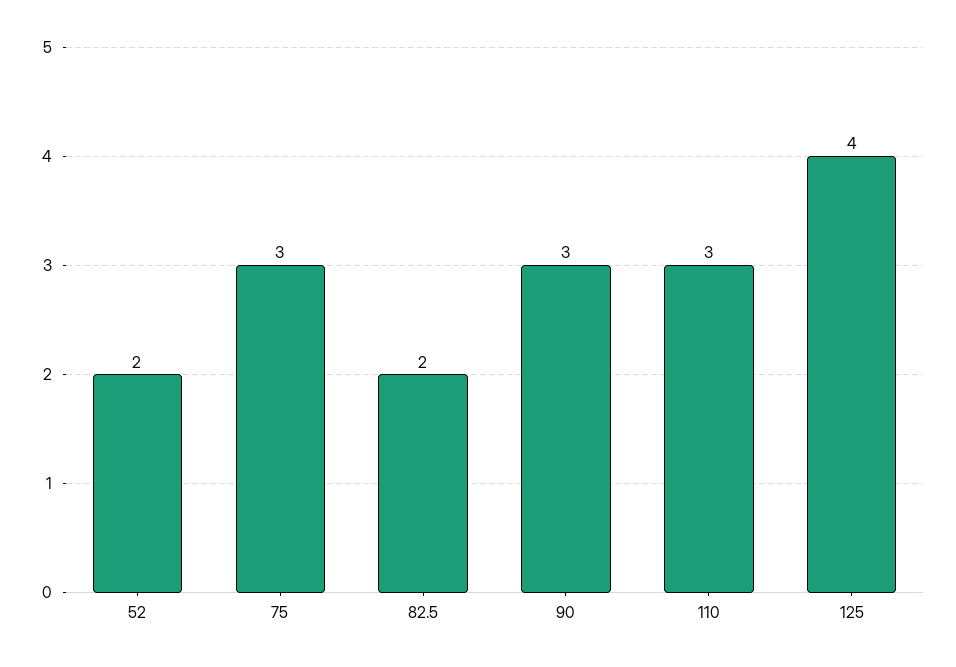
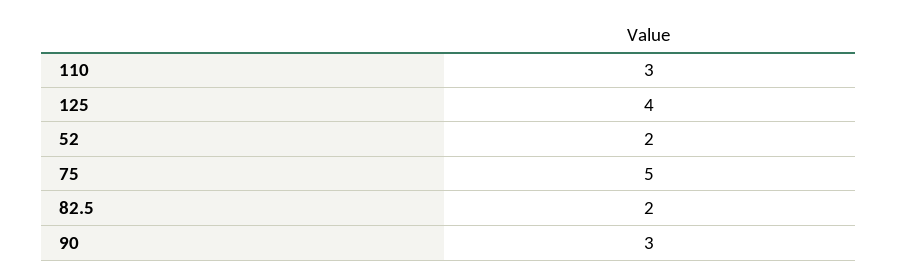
75: 3 -> 5

